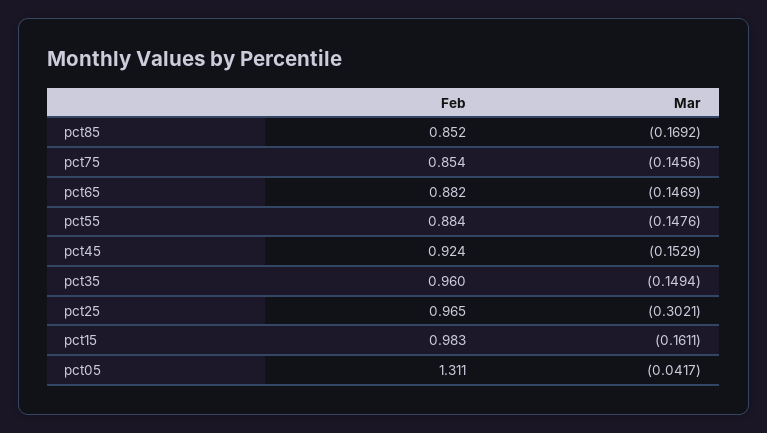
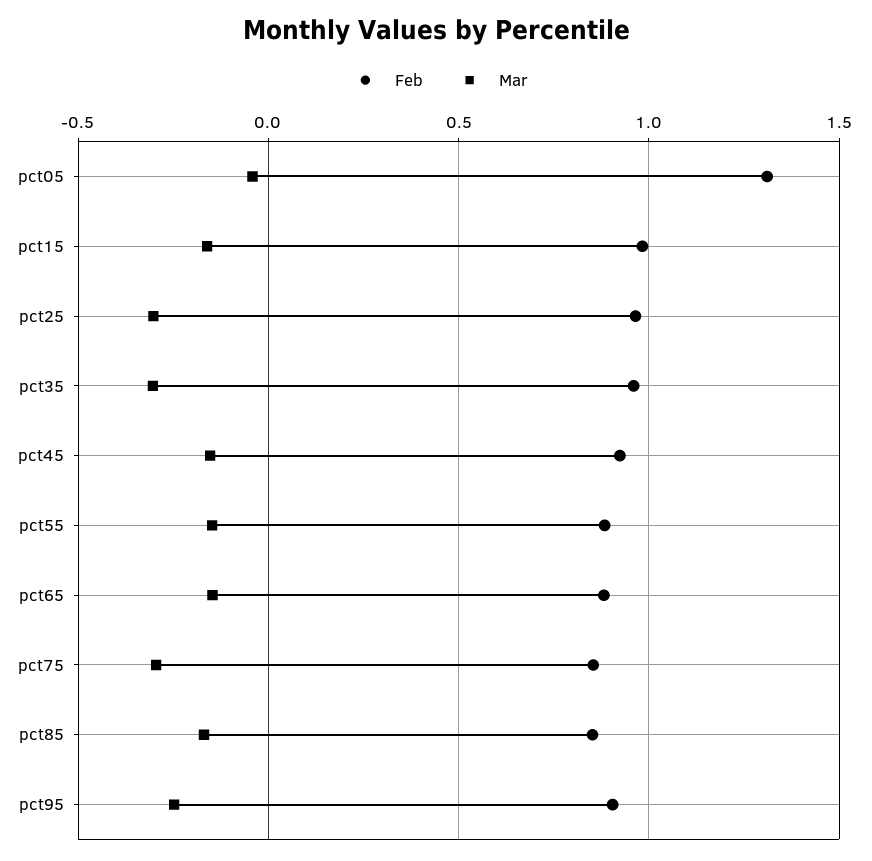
Mar, pct75: -0.1456 -> -0.3
Mar, pct35: -0.1494 -> -0.3
Feb, pct95: none -> 0.9
Mar, pct95: none -> -0.25

